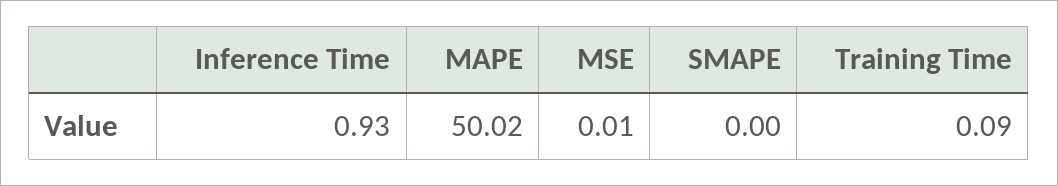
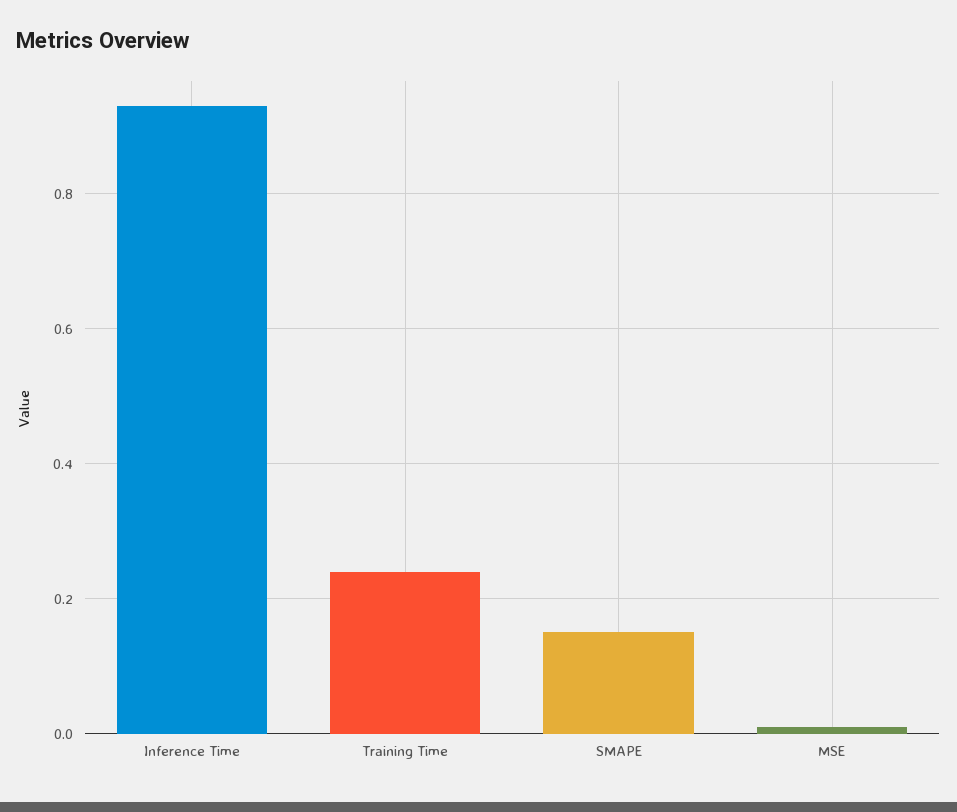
MAPE: 50.02 -> none
SMAPE: 0 -> 0.15
Training Time: 0.09 -> 0.25

